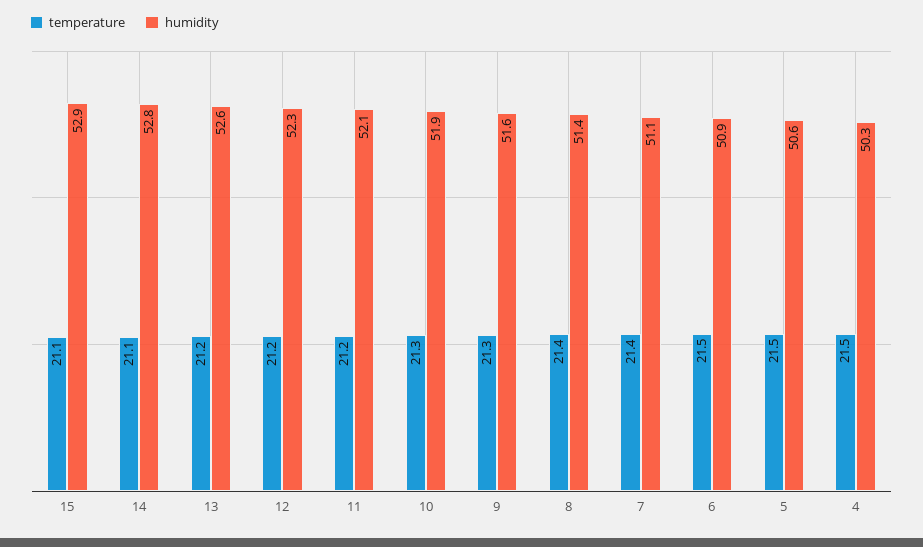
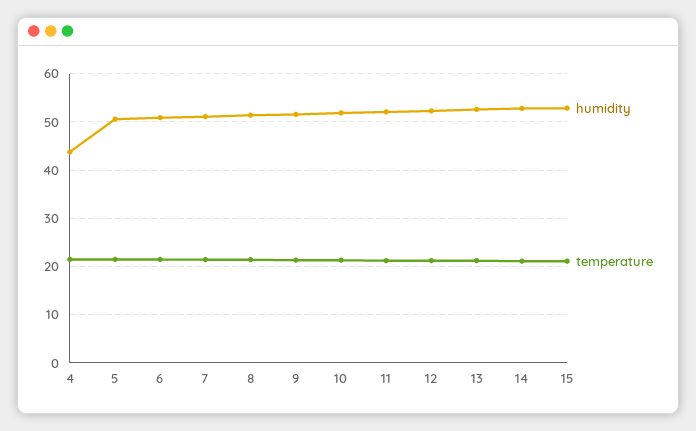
humidity, 4: 50.3 -> 44

